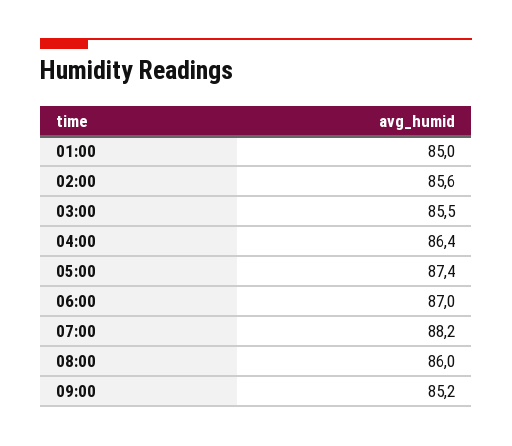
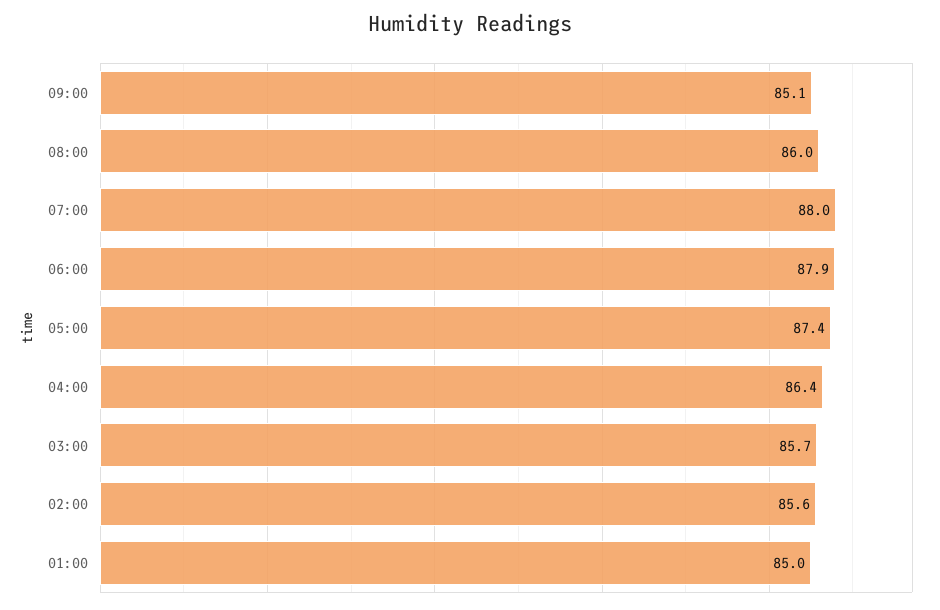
03:00: 85.5 -> 85.7
06:00: 87 -> 87.9
07:00: 88.2 -> 88
09:00: 85.2 -> 85.1

